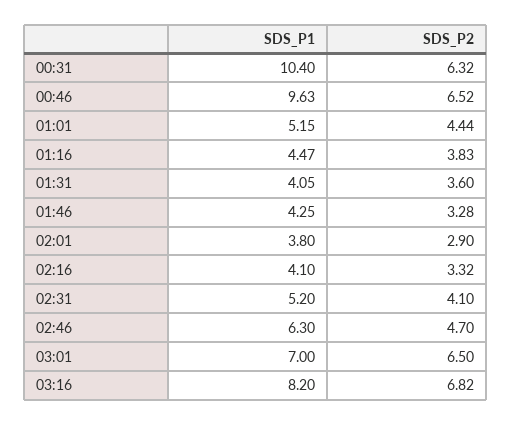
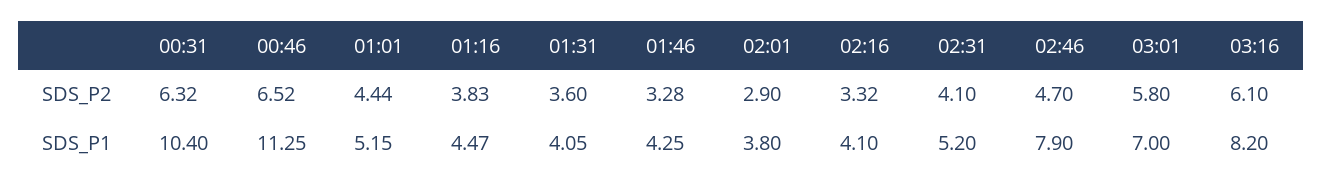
SDS_P1, 00:46: 9.63 -> 11.25
SDS_P1, 02:46: 6.3 -> 7.9
SDS_P2, 03:01: 6.5 -> 5.8
SDS_P2, 03:16: 6.82 -> 6.1

